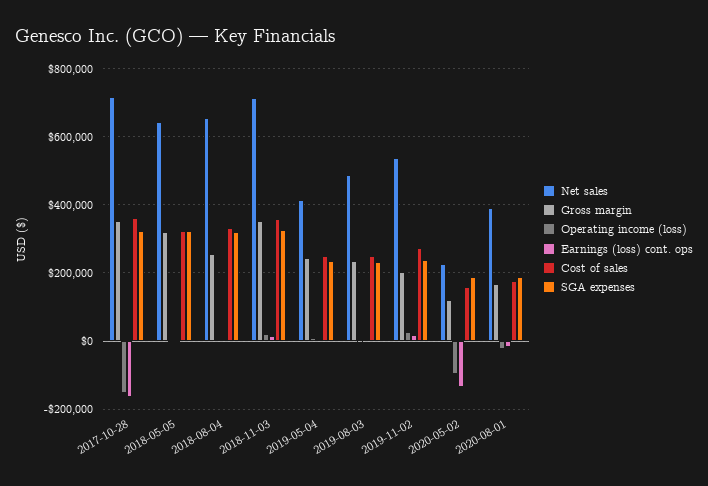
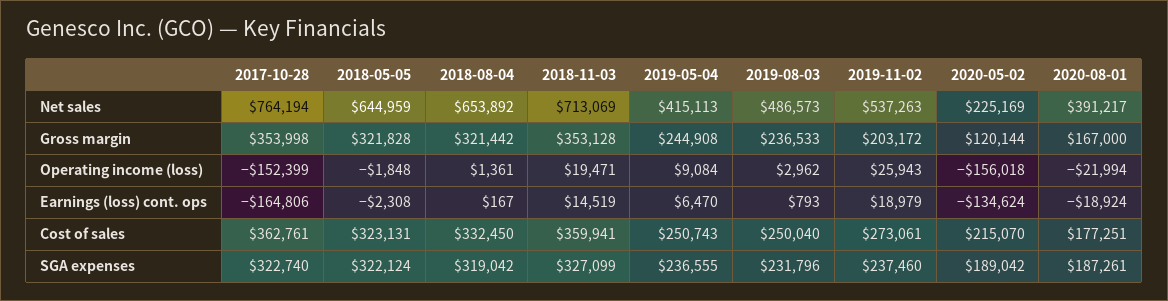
Net sales, 2017-10-28: 720000 -> 764194
Gross margin, 2018-08-04: 260000 -> 321442
Operating income (loss), 2020-05-02: -100000 -> -156018
Cost of sales, 2020-05-02: 160000 -> 215070

